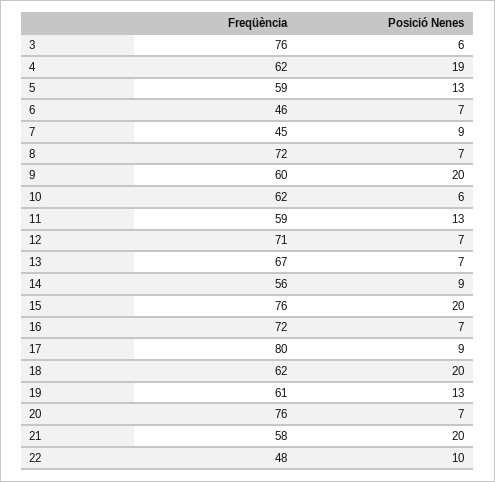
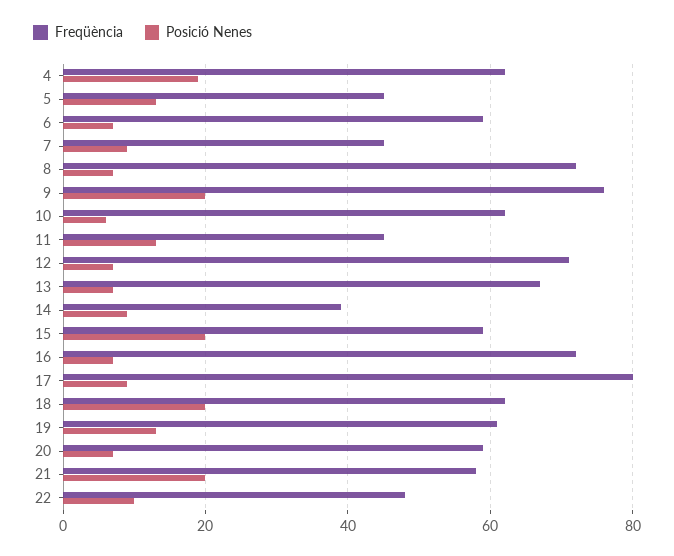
Freqüència, 3: 76 -> none
Posició Nenes, 3: 6 -> none
Freqüència, 5: 59 -> 45
Freqüència, 6: 46 -> 60
Freqüència, 9: 60 -> 75
Freqüència, 11: 59 -> 45
Freqüència, 14: 56 -> 40
Freqüència, 15: 76 -> 60
Freqüència, 20: 76 -> 60

